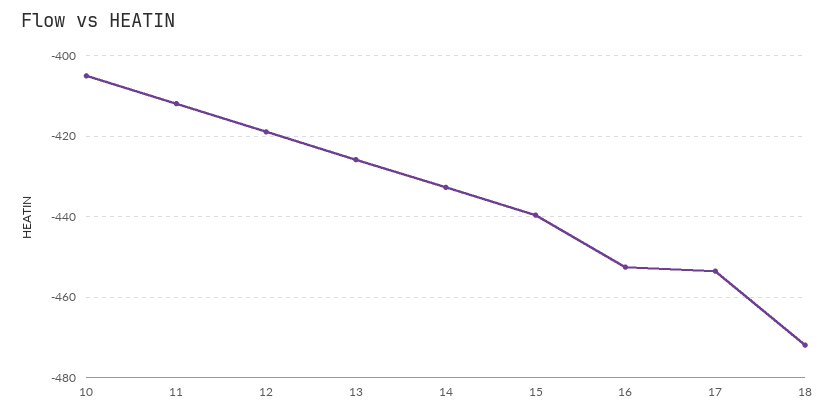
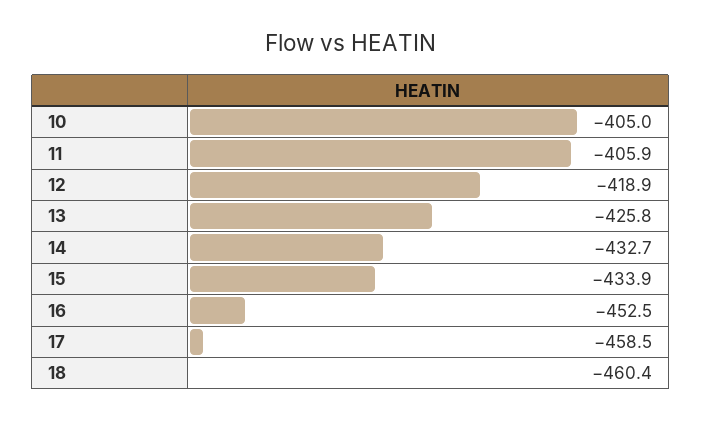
11: -412 -> -405.9
15: -440 -> -433.9
17: -454 -> -458.5
18: -472 -> -460.4

